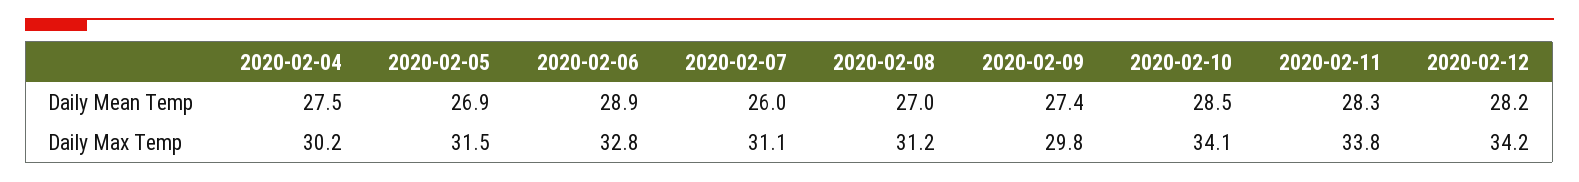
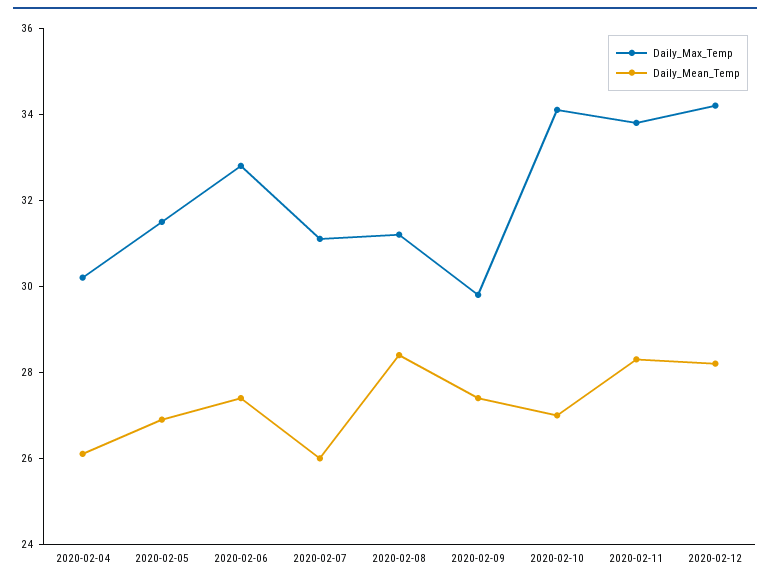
Daily Mean Temp, 2020-02-04: 27.5 -> 26
Daily Mean Temp, 2020-02-06: 28.9 -> 27.5
Daily Mean Temp, 2020-02-08: 27 -> 28.5
Daily Mean Temp, 2020-02-10: 28.5 -> 27

